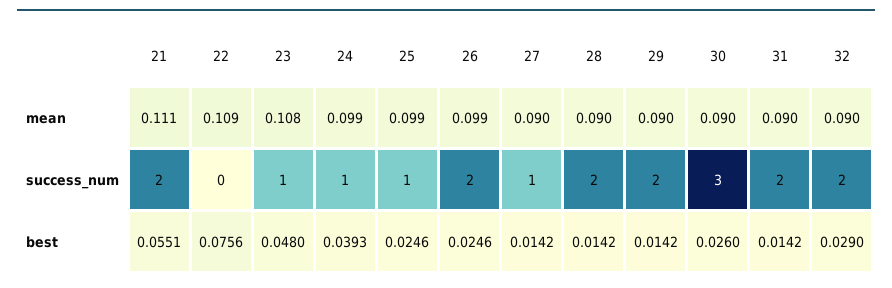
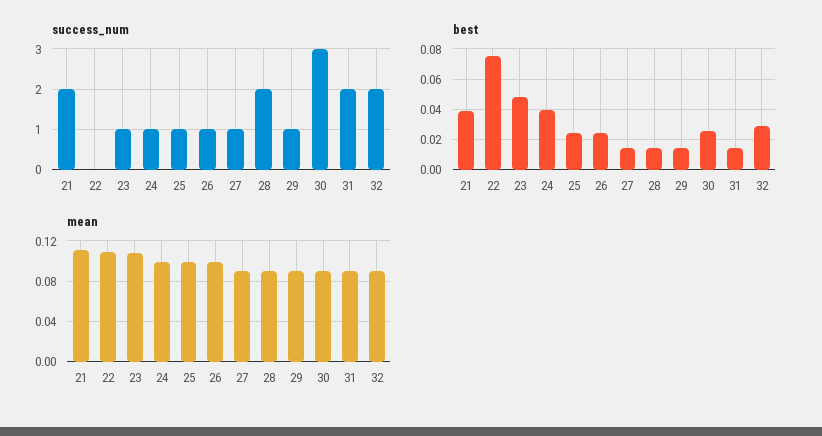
success_num, 26: 2 -> 1
success_num, 29: 2 -> 1
best, 21: 0.0551 -> 0.04

